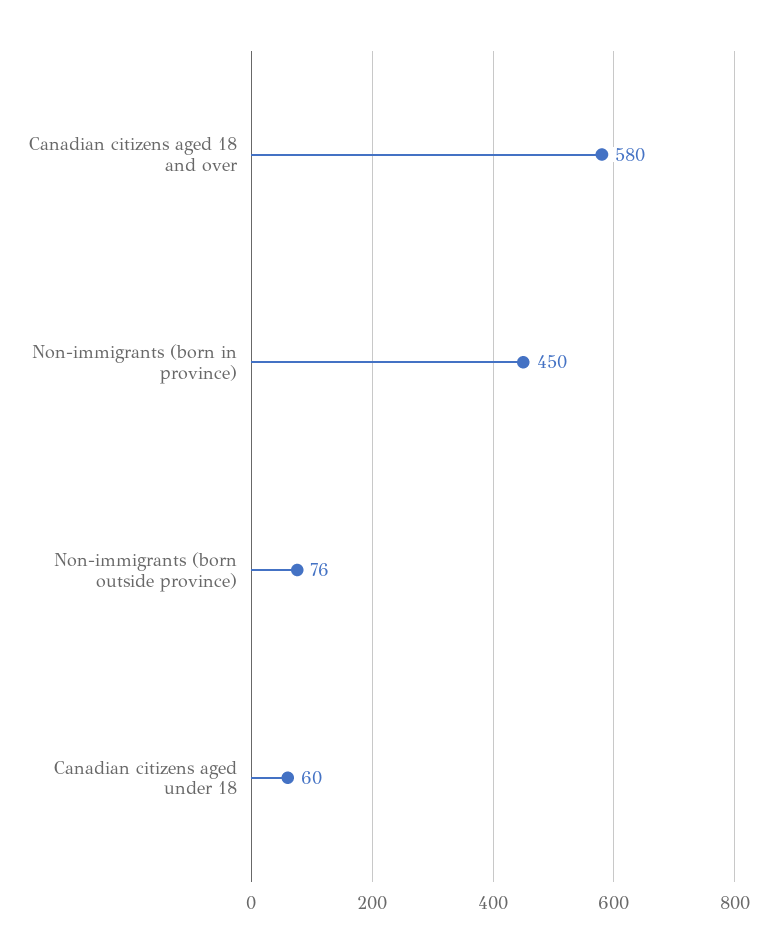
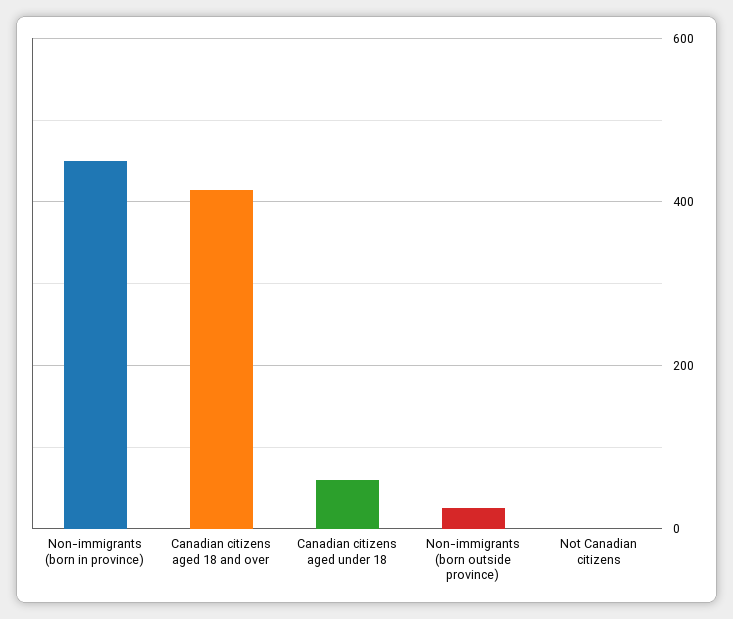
Canadian citizens aged 18 and over: 580 -> 420
Non-immigrants (born outside province): 76 -> 20
Not Canadian citizens: none -> 0

